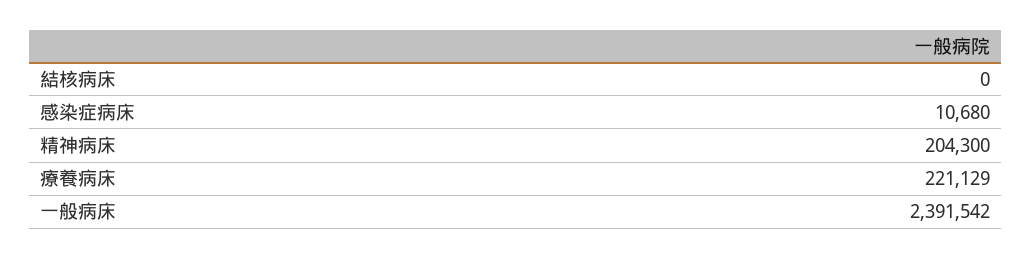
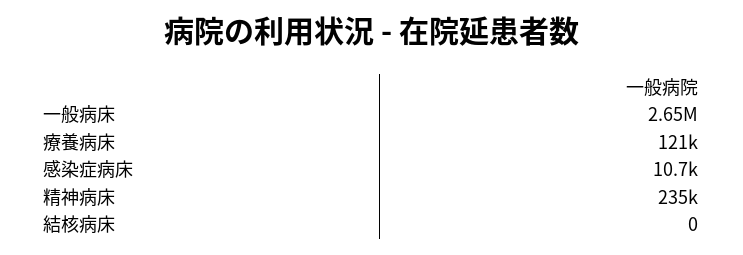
精神病床: 204300 -> 235000
療養病床: 221129 -> 121000
一般病床: 2391542 -> 2650000

